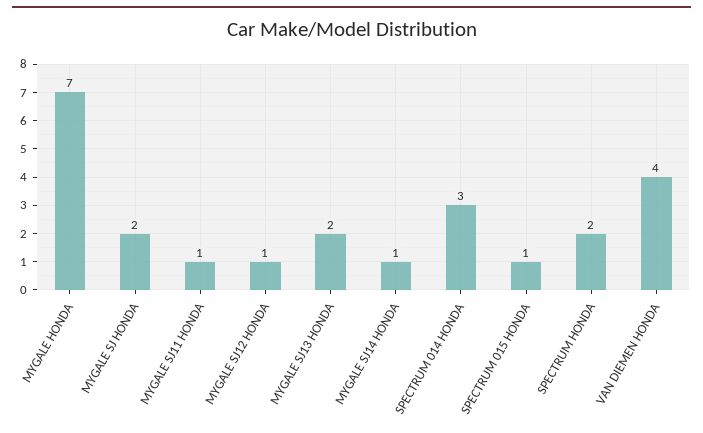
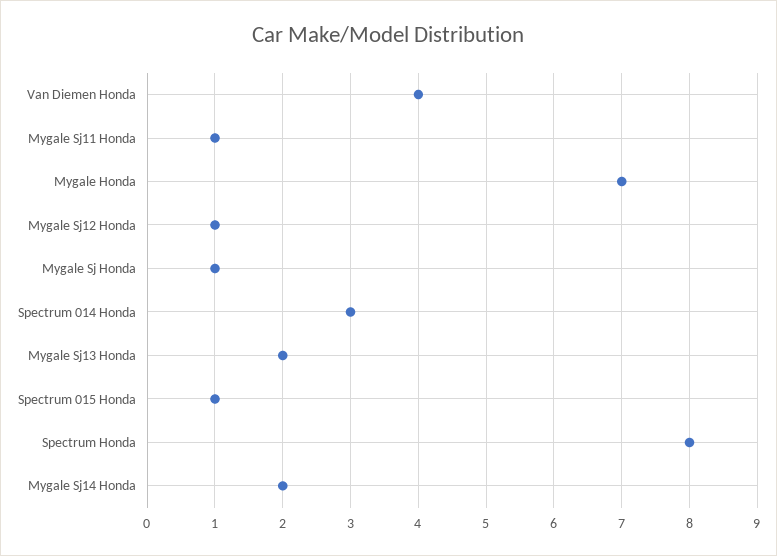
MYGALE SJ HONDA: 2 -> 1
MYGALE SJ14 HONDA: 1 -> 2
SPECTRUM HONDA: 2 -> 8

